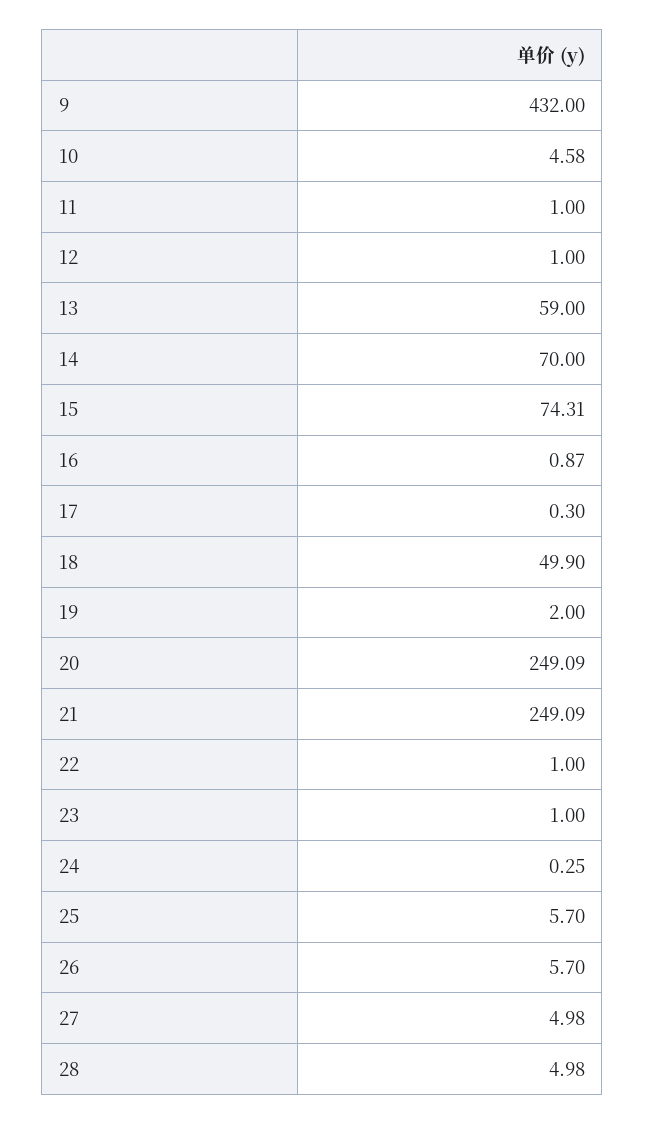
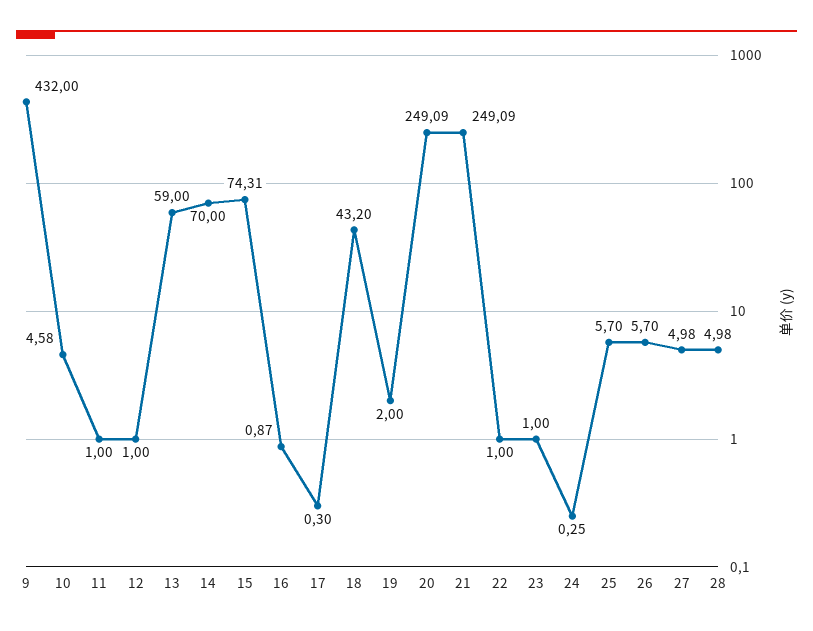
18: 49.9 -> 43.2

